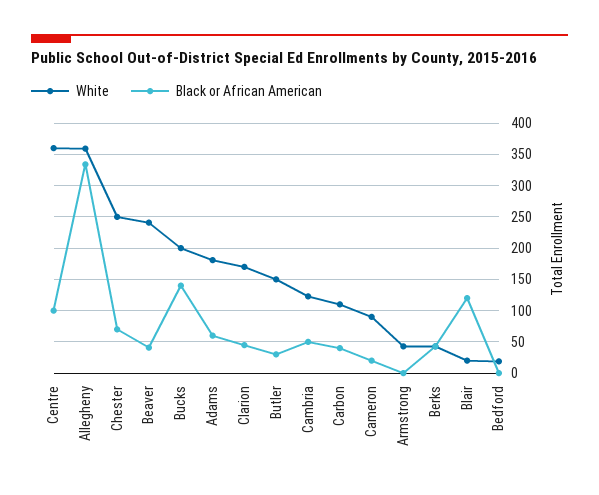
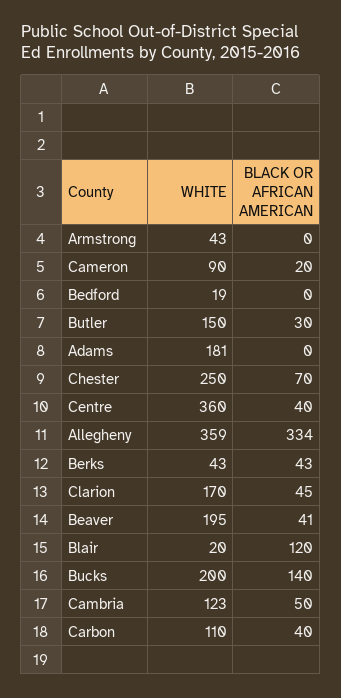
Black or African American, Centre: 100 -> 40
White, Beaver: 240 -> 195
Black or African American, Adams: 60 -> 0

